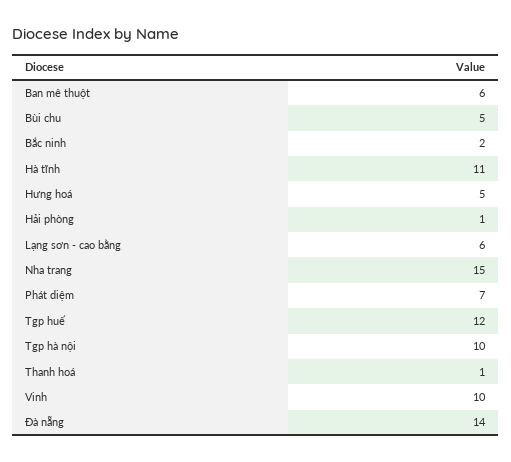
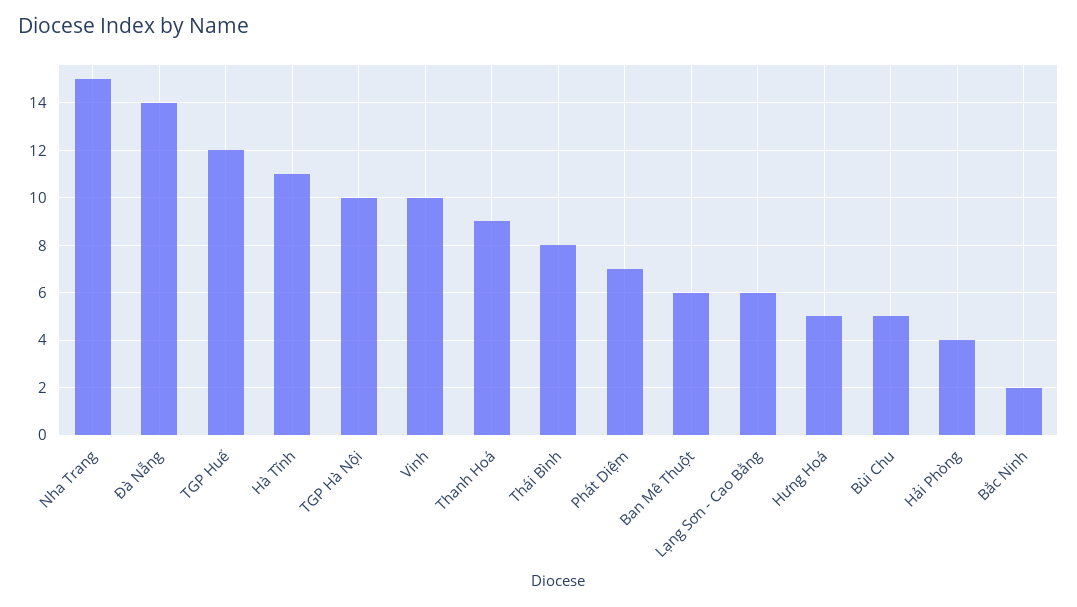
Hải phòng: 1 -> 4
Thanh hoá: 1 -> 9
Thái Bình: none -> 8

